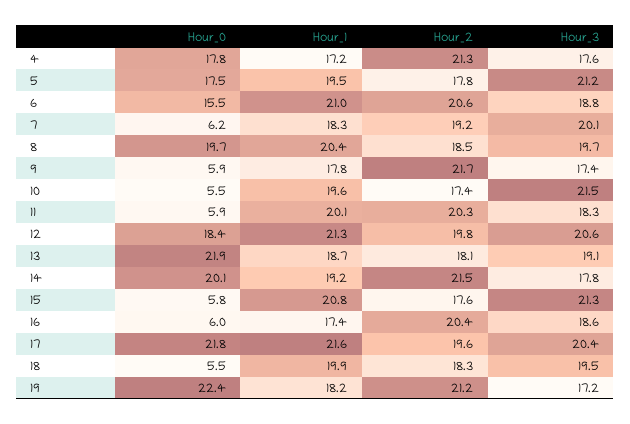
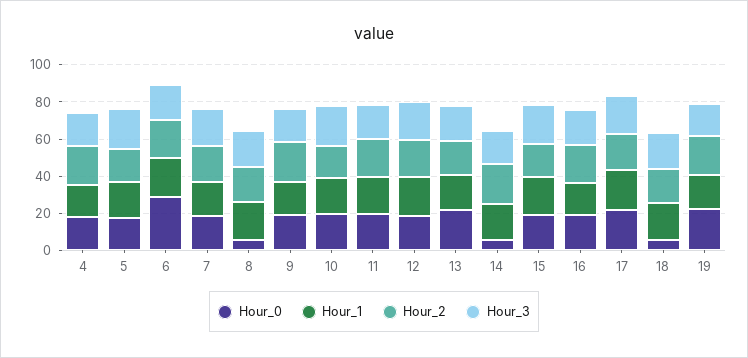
Hour_0, 6: 15.5 -> 30
Hour_0, 7: 6.2 -> 20
Hour_0, 8: 19.7 -> 5
Hour_0, 9: 5.9 -> 20
Hour_0, 10: 5.5 -> 20
Hour_0, 11: 5.9 -> 20
Hour_0, 14: 20.1 -> 5
Hour_0, 15: 5.8 -> 20
Hour_0, 16: 6 -> 20

